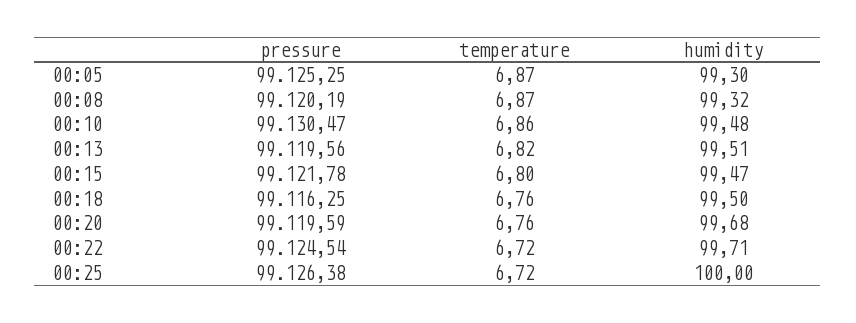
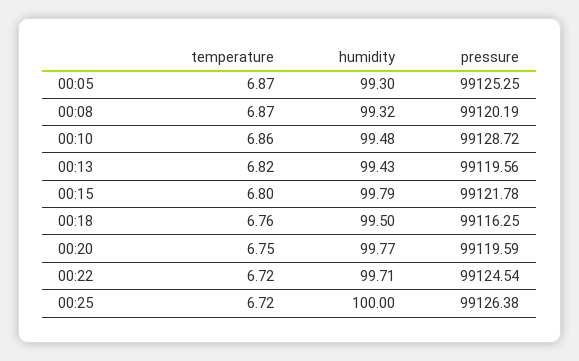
pressure, 00:10: 99130.47 -> 99128.72
humidity, 00:13: 99.51 -> 99.43
humidity, 00:15: 99.47 -> 99.79
temperature, 00:20: 6.76 -> 6.75
humidity, 00:20: 99.68 -> 99.77

